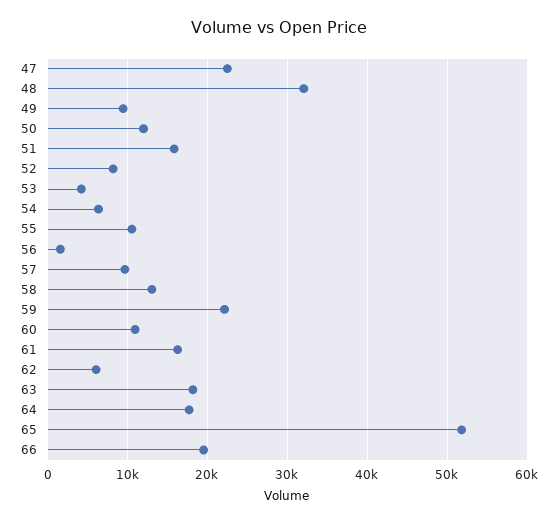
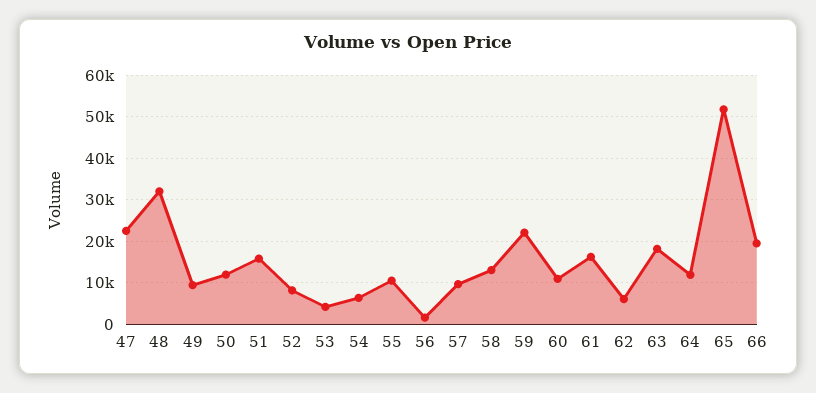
64: 18000 -> 12000

